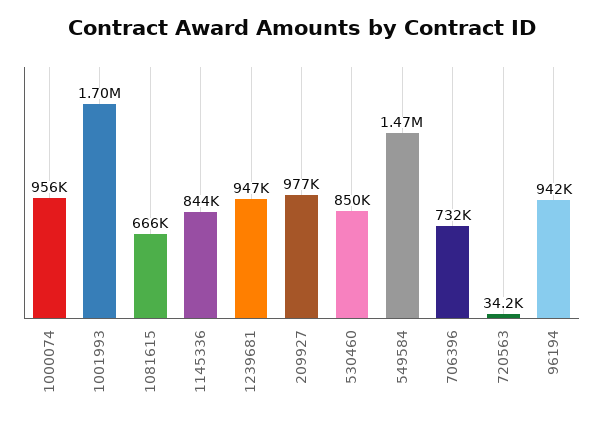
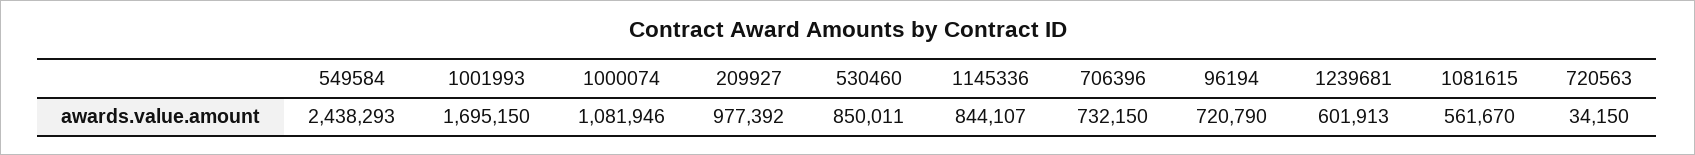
1000074: 956000 -> 1081946
1081615: 666000 -> 561670
1239681: 947000 -> 601913
549584: 1470000 -> 2438293
96194: 942000 -> 720790

